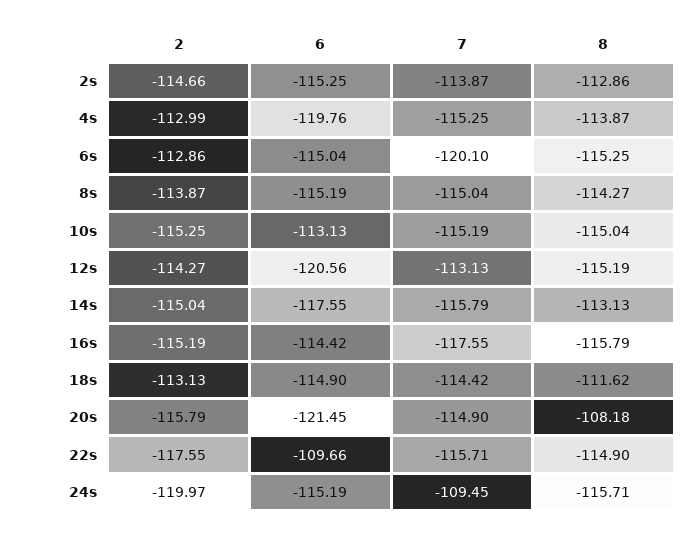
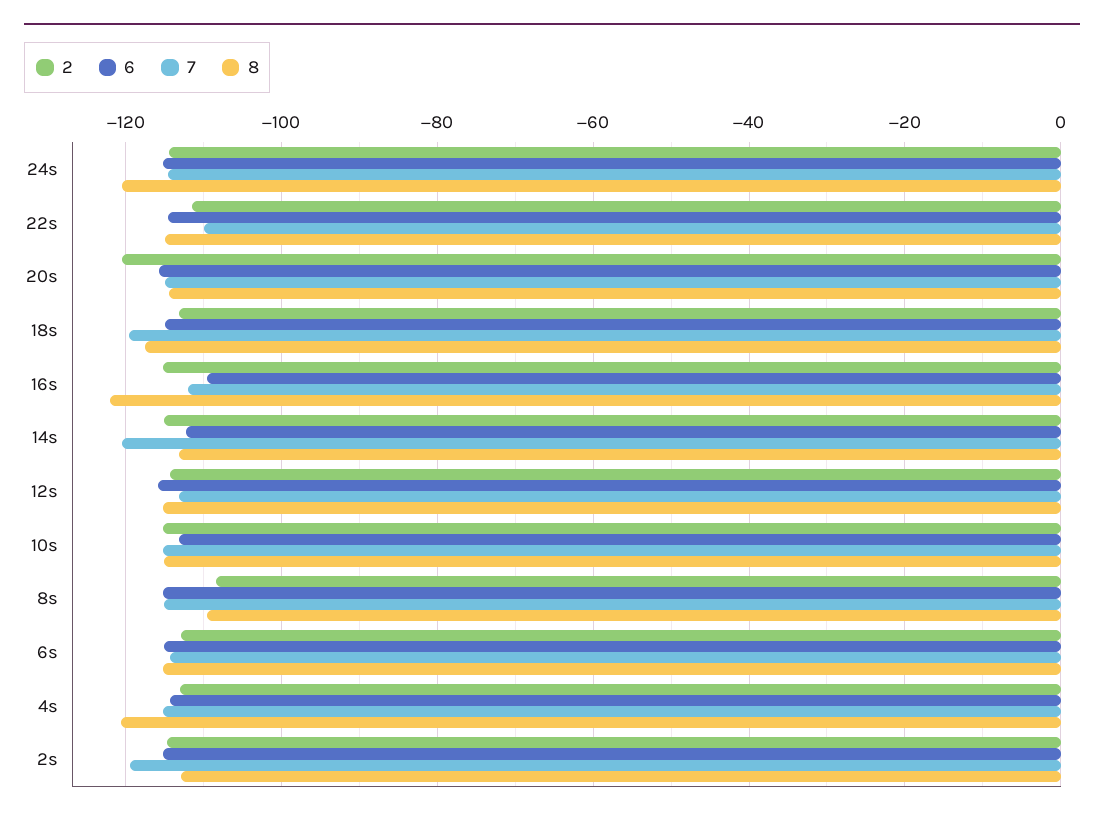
7, 2s: -113.87 -> -120
6, 4s: -119.76 -> -114
8, 4s: -113.87 -> -120
7, 6s: -120.1 -> -114
2, 8s: -113.87 -> -108
8, 8s: -114.27 -> -110
6, 12s: -120.56 -> -116
6, 14s: -117.55 -> -112
7, 14s: -115.79 -> -120
6, 16s: -114.42 -> -110
7, 16s: -117.55 -> -112
8, 16s: -115.79 -> -122
7, 18s: -114.42 -> -120
8, 18s: -111.62 -> -118
2, 20s: -115.79 -> -120
6, 20s: -121.45 -> -116
8, 20s: -108.18 -> -114
2, 22s: -117.55 -> -112
6, 22s: -109.66 -> -114
7, 22s: -115.71 -> -110
2, 24s: -119.97 -> -114
7, 24s: -109.45 -> -114
8, 24s: -115.71 -> -120

